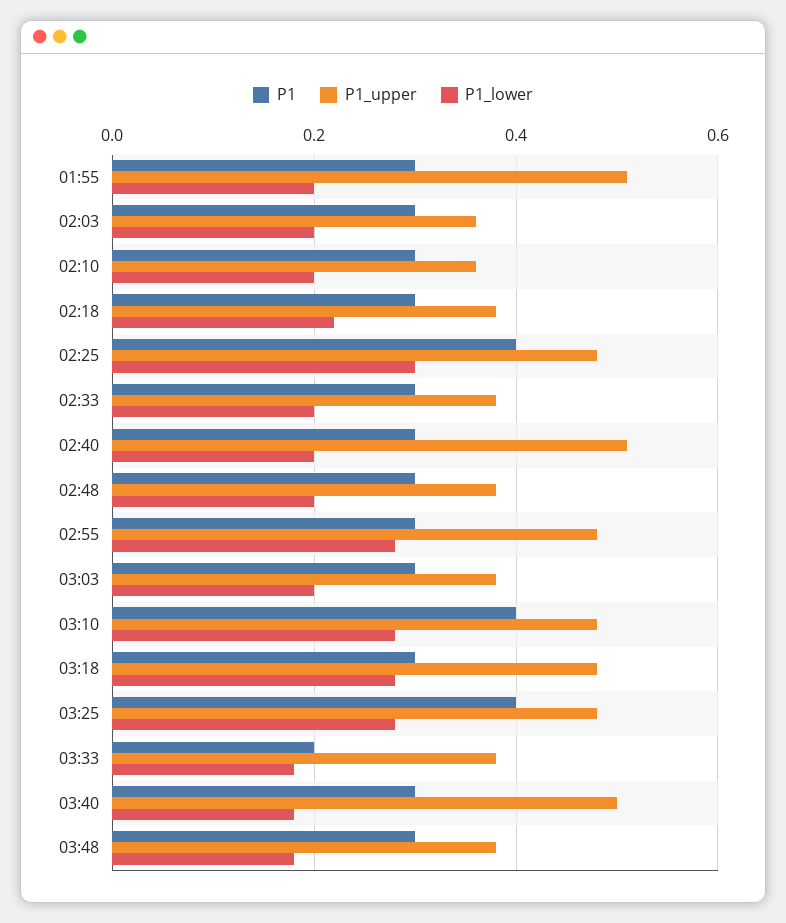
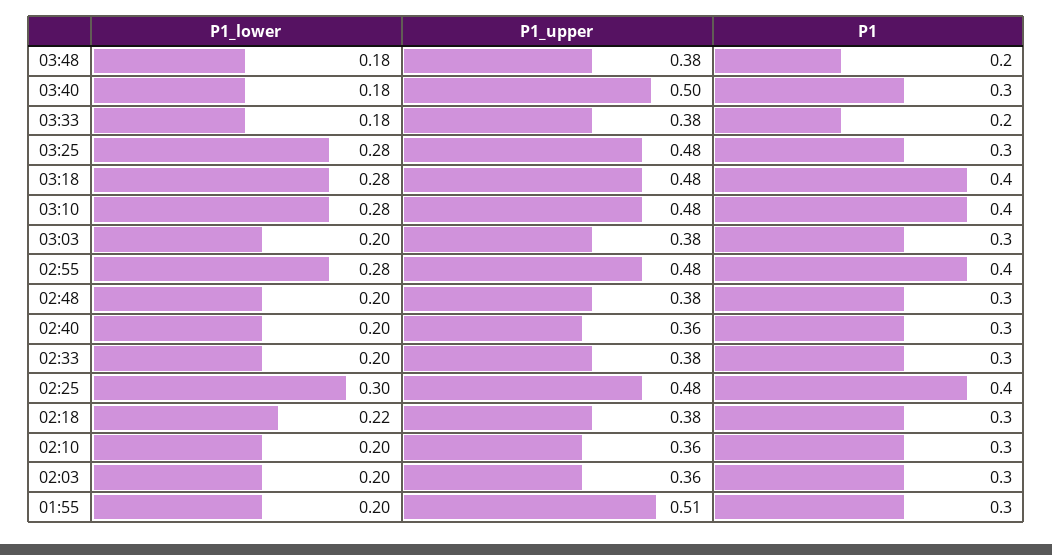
P1_upper, 02:40: 0.5 -> 0.36
P1, 02:55: 0.3 -> 0.4
P1, 03:18: 0.3 -> 0.4
P1, 03:25: 0.4 -> 0.3
P1, 03:48: 0.3 -> 0.2

